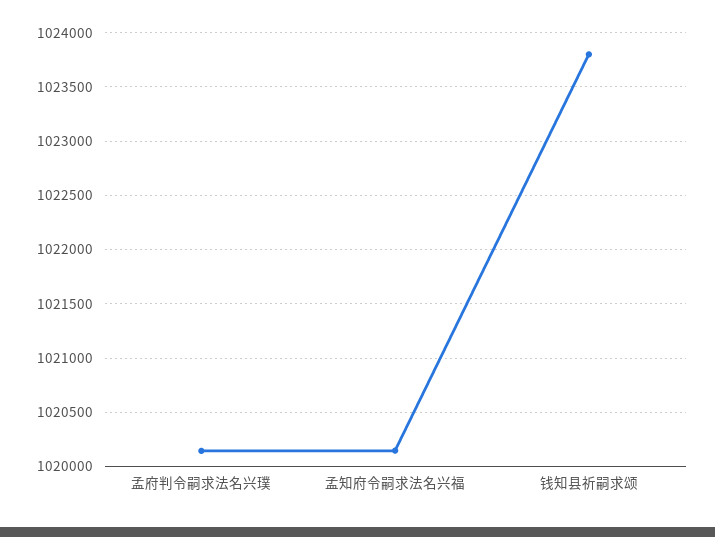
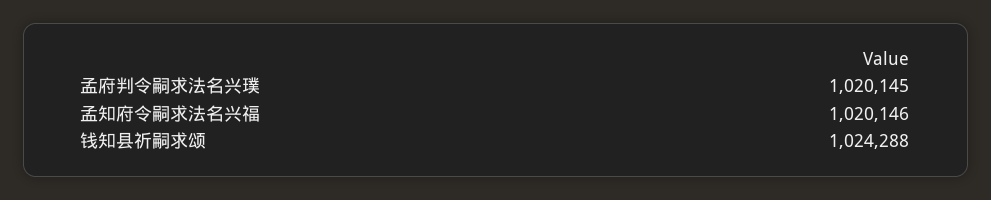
钱知县祈嗣求颂: 1023800 -> 1024288

